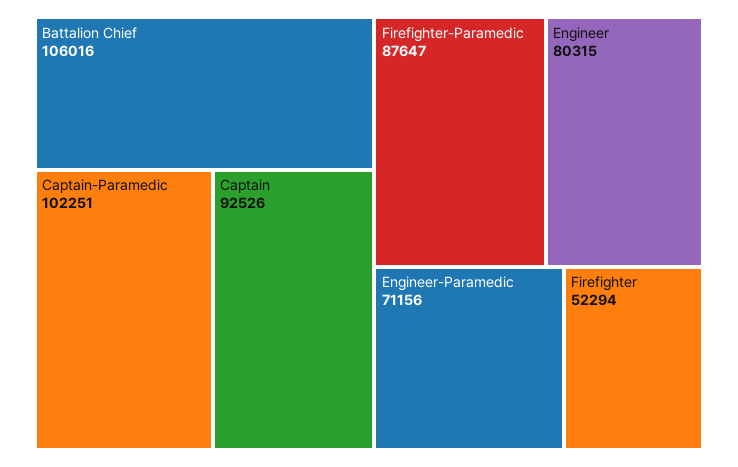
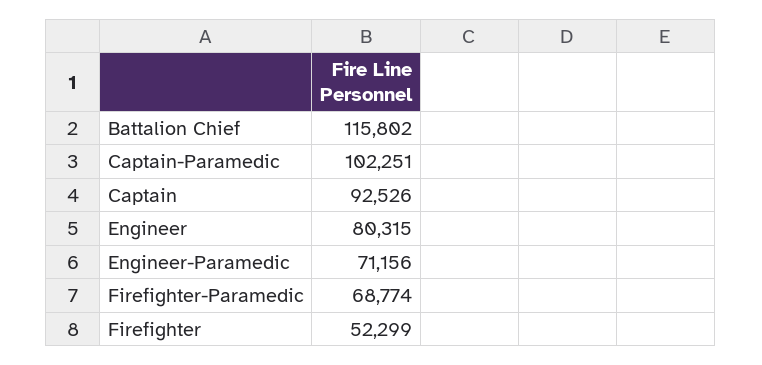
Battalion Chief: 106016 -> 115802
Firefighter-Paramedic: 87647 -> 68774
Firefighter: 52294 -> 52299

